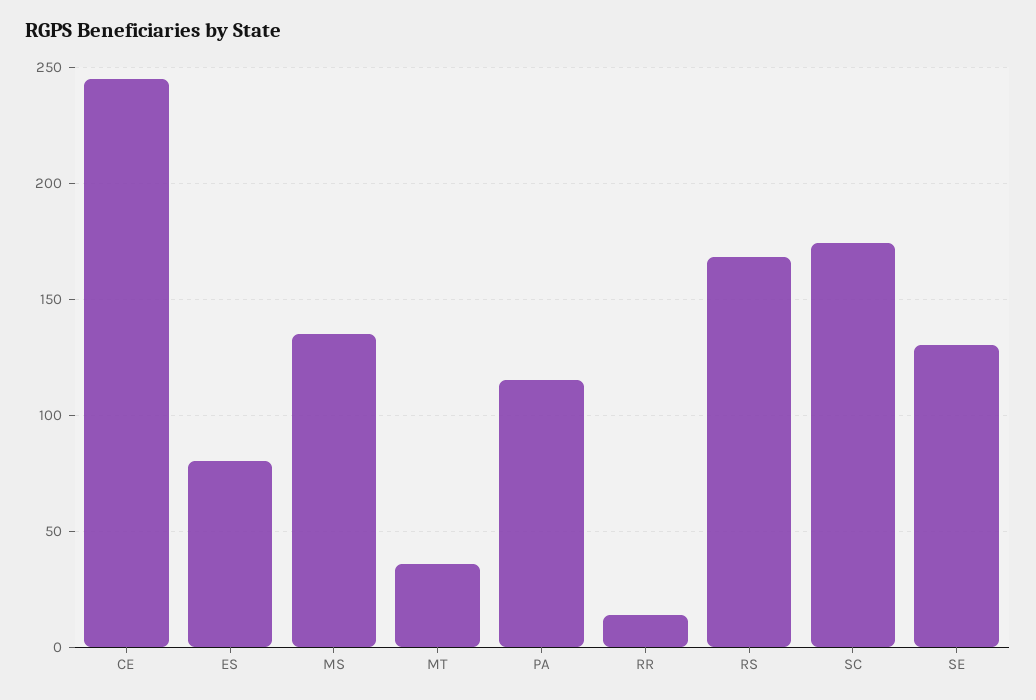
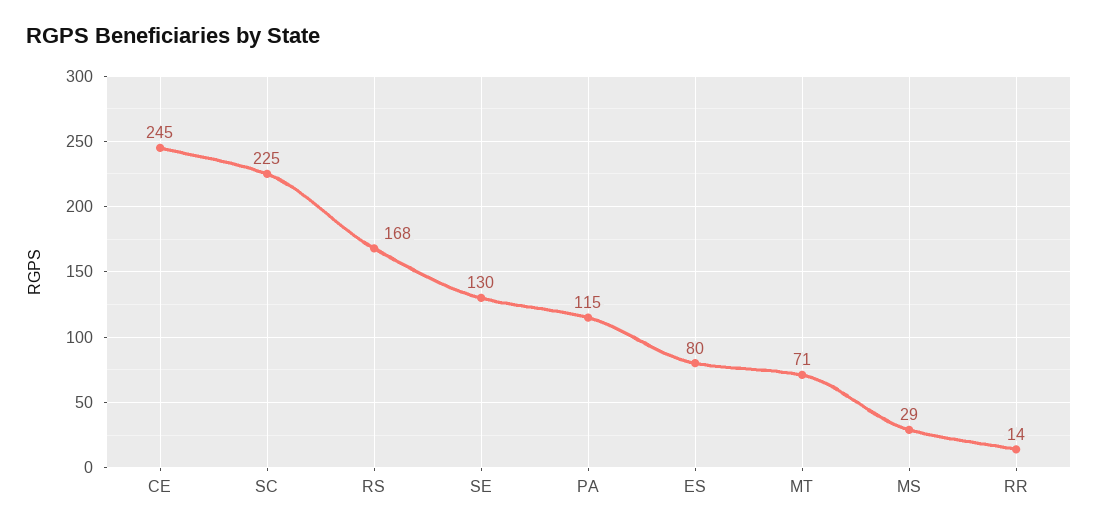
MS: 135 -> 29
MT: 35 -> 71
SC: 175 -> 225

